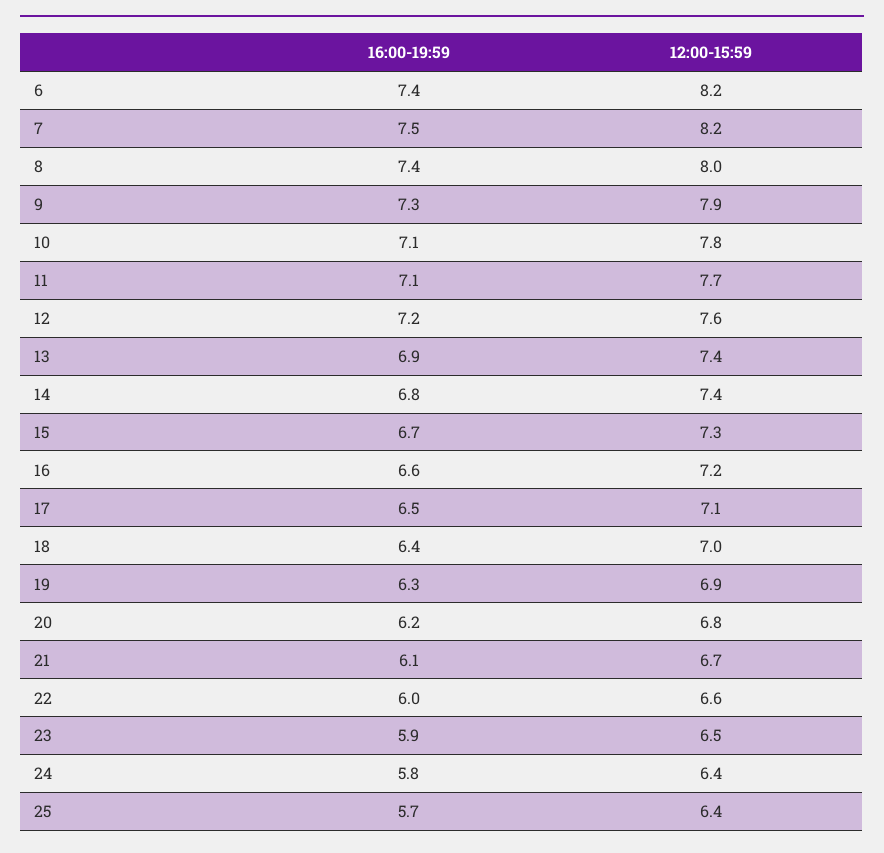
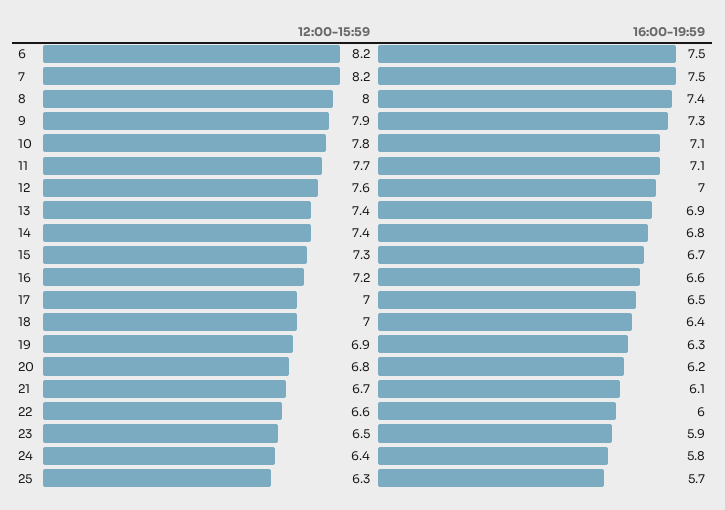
16:00-19:59, 6: 7.4 -> 7.5
16:00-19:59, 12: 7.2 -> 7
12:00-15:59, 17: 7.1 -> 7
12:00-15:59, 25: 6.4 -> 6.3

